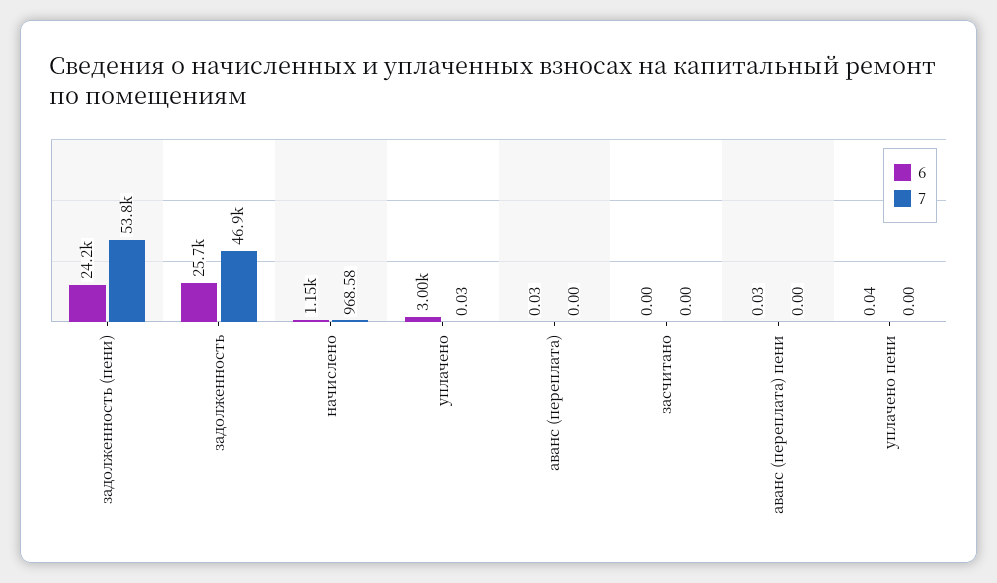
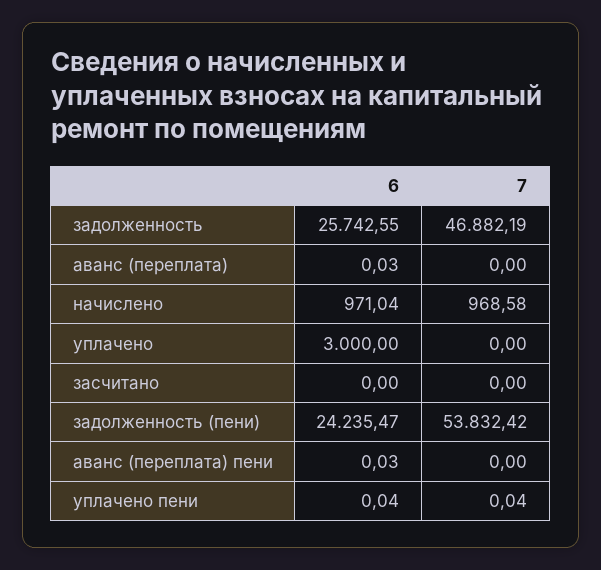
6, начислено: 1150 -> 971.04
7, уплачено: 0.03 -> 0
7, уплачено пени: 0 -> 0.04

